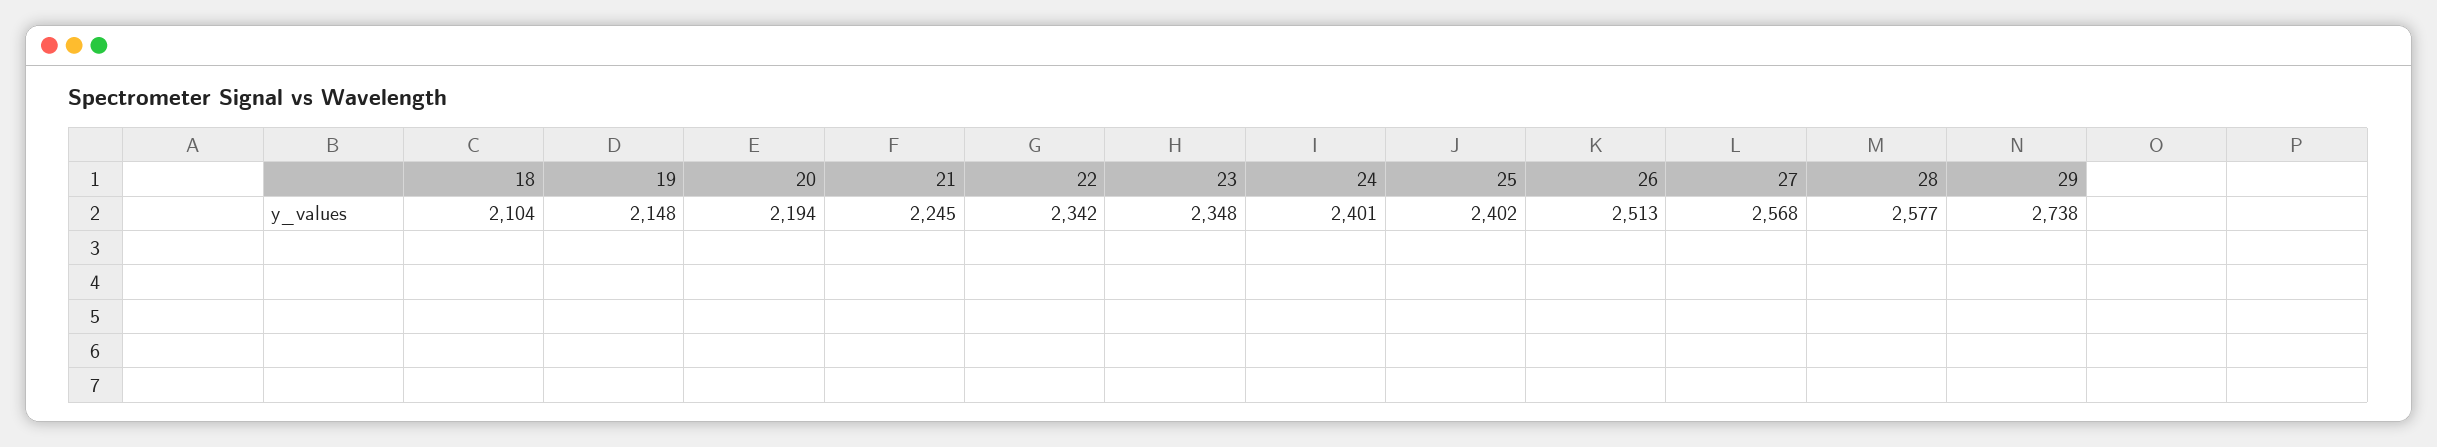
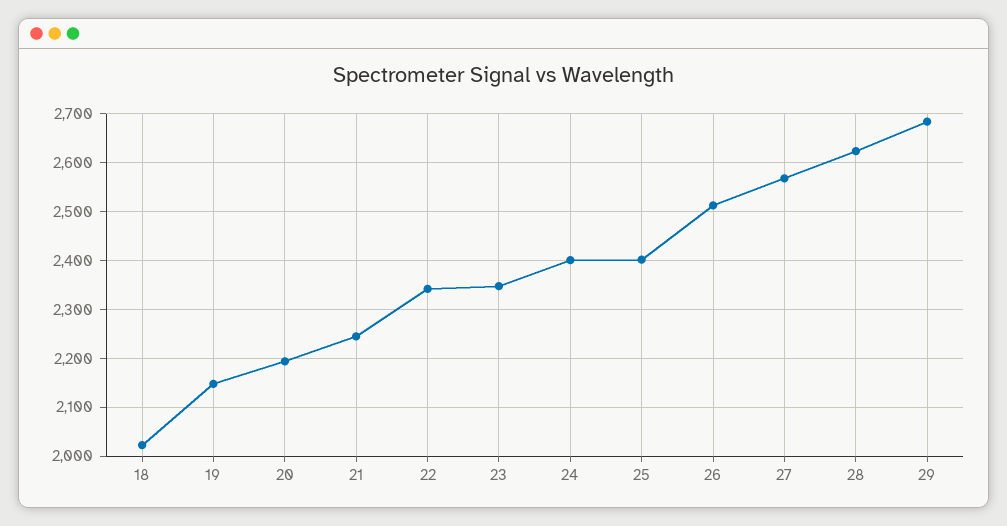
18: 2104 -> 2020
28: 2577 -> 2620
29: 2738 -> 2680

